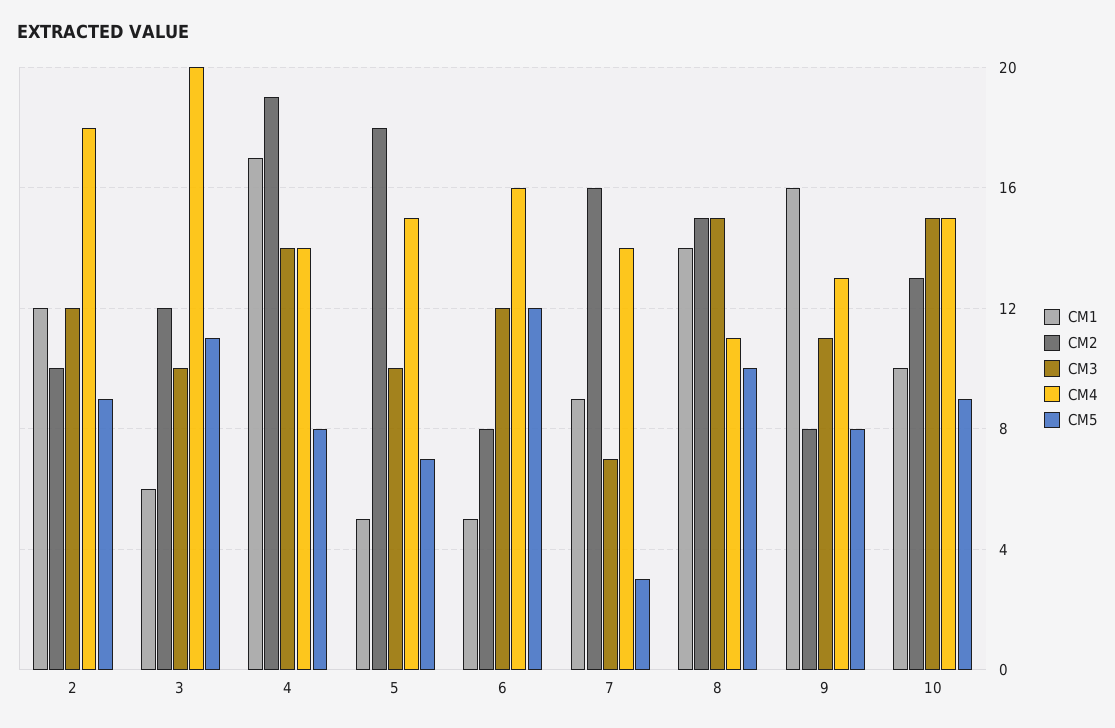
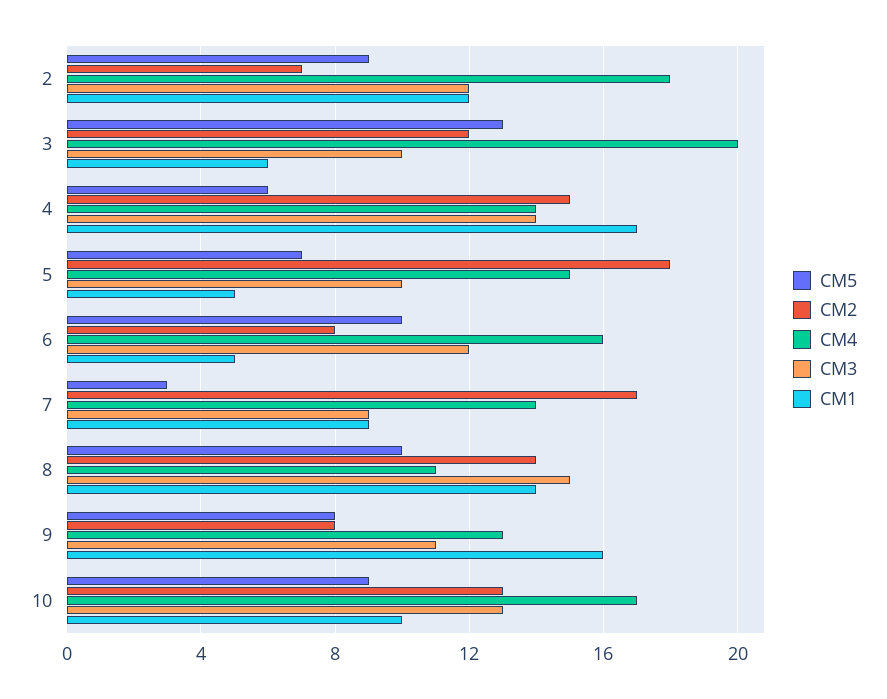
CM2, 2: 10 -> 7
CM5, 3: 11 -> 13
CM2, 4: 19 -> 15
CM5, 4: 8 -> 6
CM5, 6: 12 -> 10
CM2, 7: 16 -> 17
CM3, 7: 7 -> 9
CM2, 8: 15 -> 14
CM3, 10: 15 -> 13
CM4, 10: 15 -> 17

